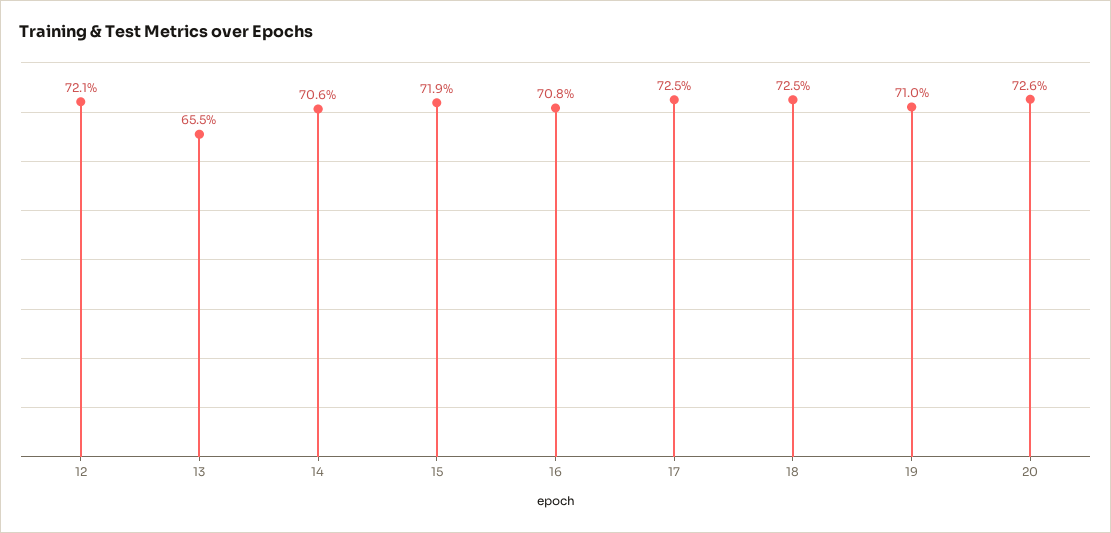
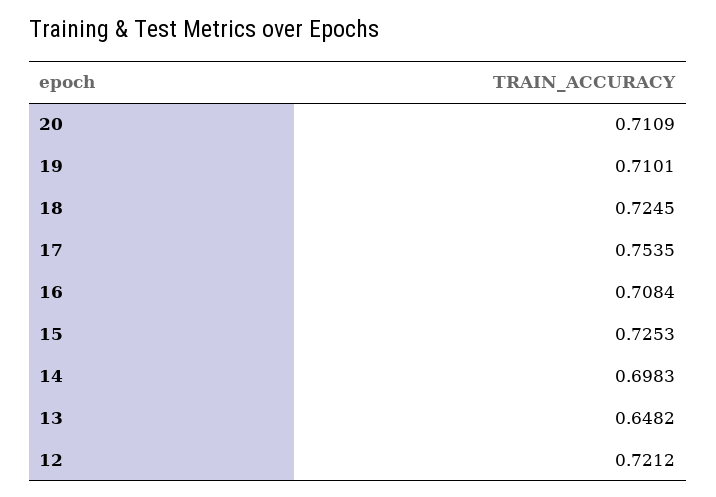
13: 0.655 -> 0.6482
14: 0.706 -> 0.6983
15: 0.719 -> 0.7253
17: 0.725 -> 0.7535
20: 0.726 -> 0.7109

